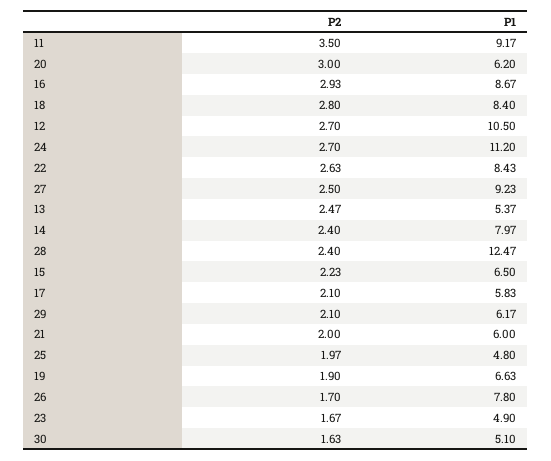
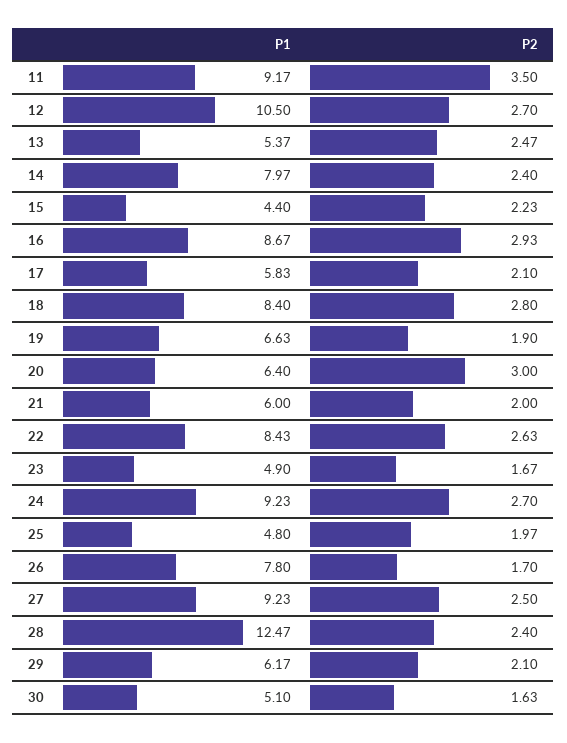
P1, 20: 6.2 -> 6.4
P1, 24: 11.2 -> 9.23
P1, 15: 6.5 -> 4.4

